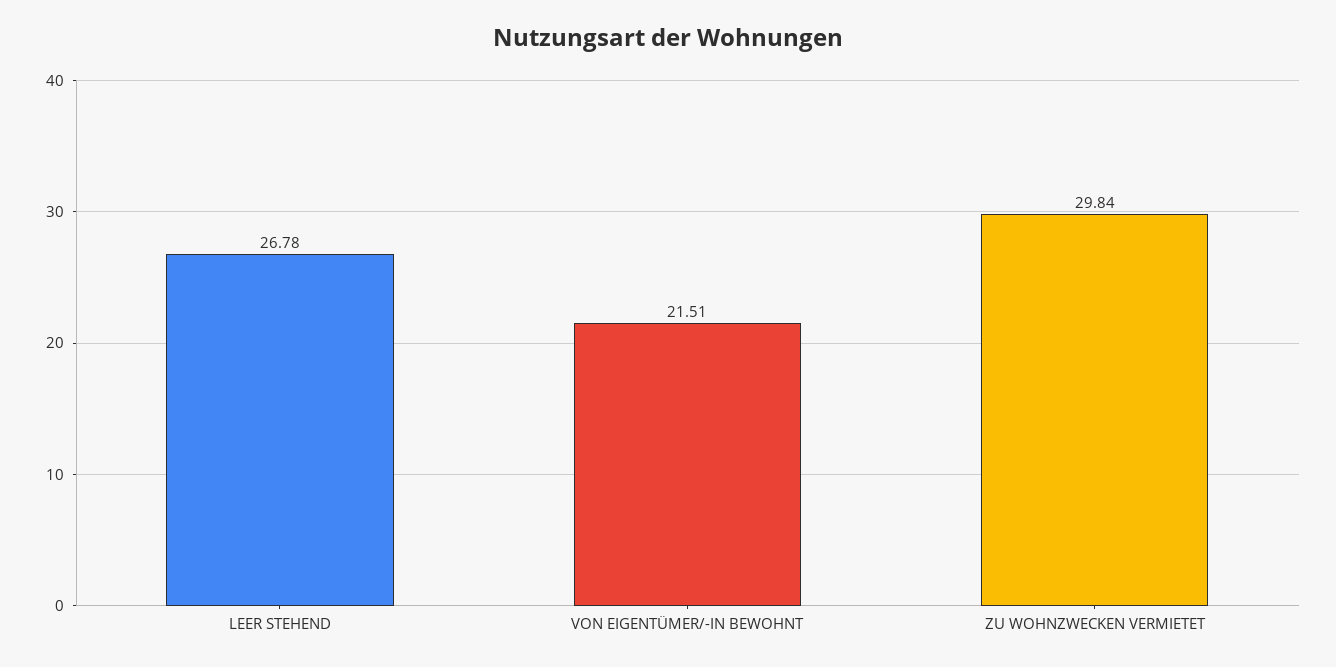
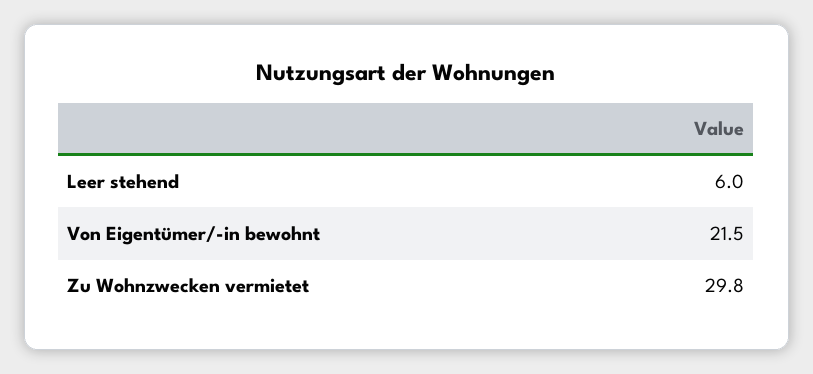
LEER STEHEND: 26.78 -> 6

